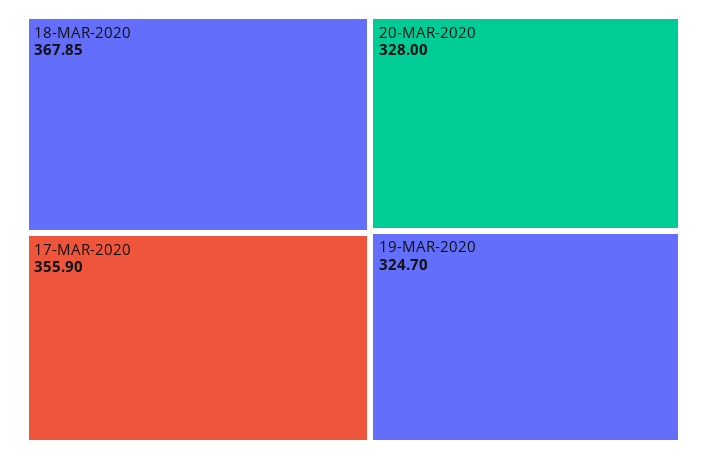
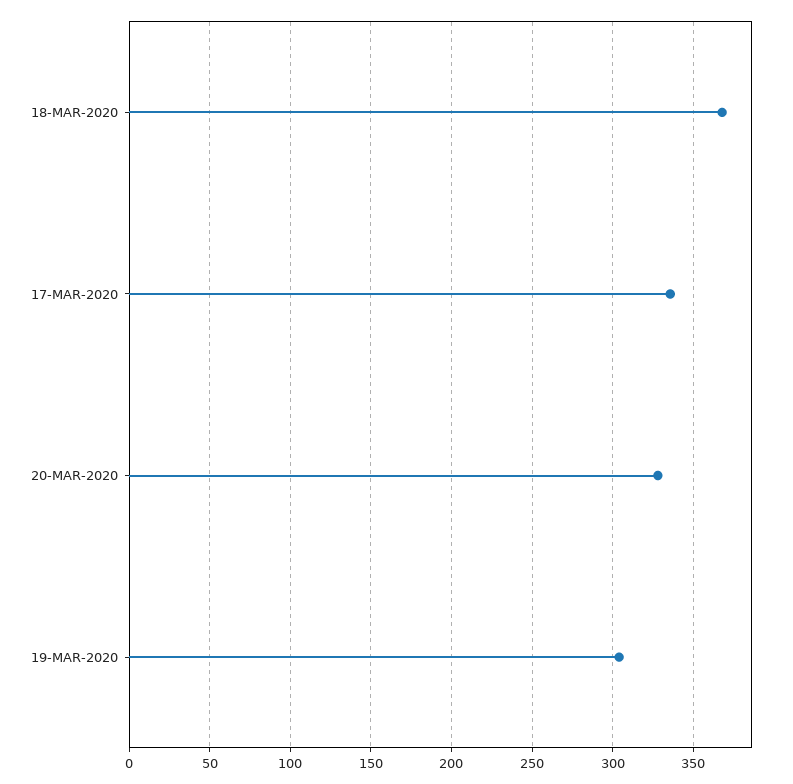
17-MAR-2020: 355.9 -> 335
19-MAR-2020: 324.7 -> 305

